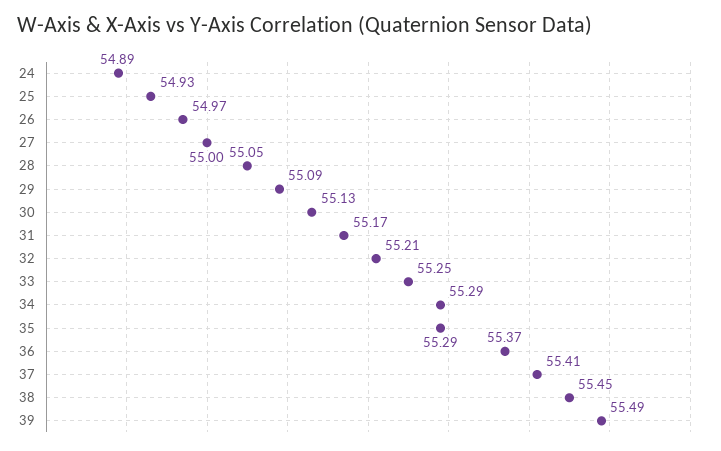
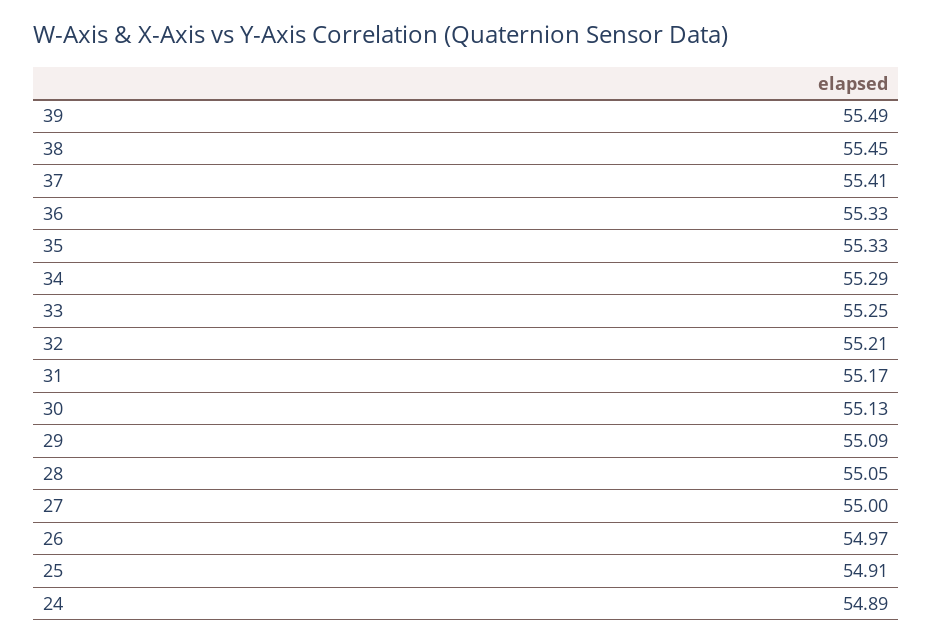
25: 54.93 -> 54.91
35: 55.29 -> 55.33
36: 55.37 -> 55.33

